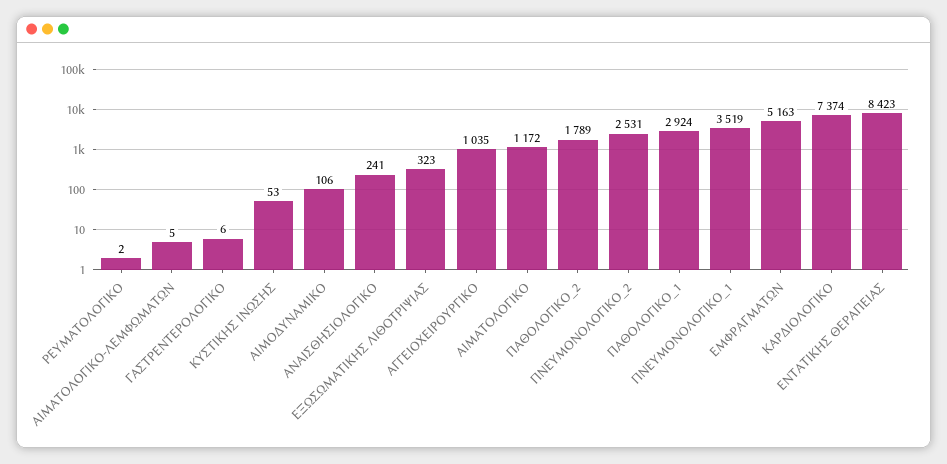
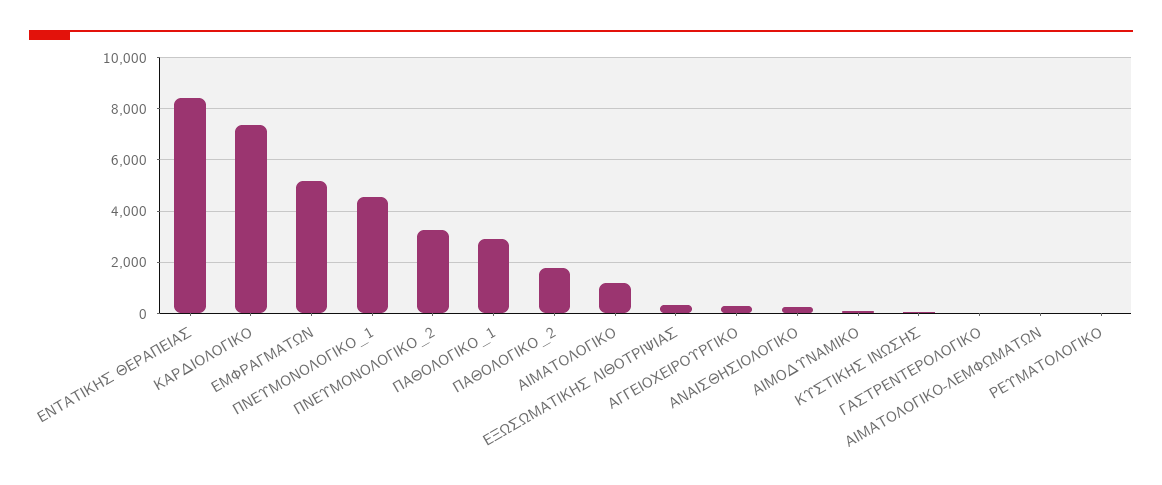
ΑΓΓΕΙΟΧΕΙΡΟΥΡΓΙΚΟ: 1035 -> 250
ΠΝΕΥΜΟΝΟΛΟΓΙΚΟ_2: 2531 -> 3250
ΠΝΕΥΜΟΝΟΛΟΓΙΚΟ_1: 3519 -> 4500

